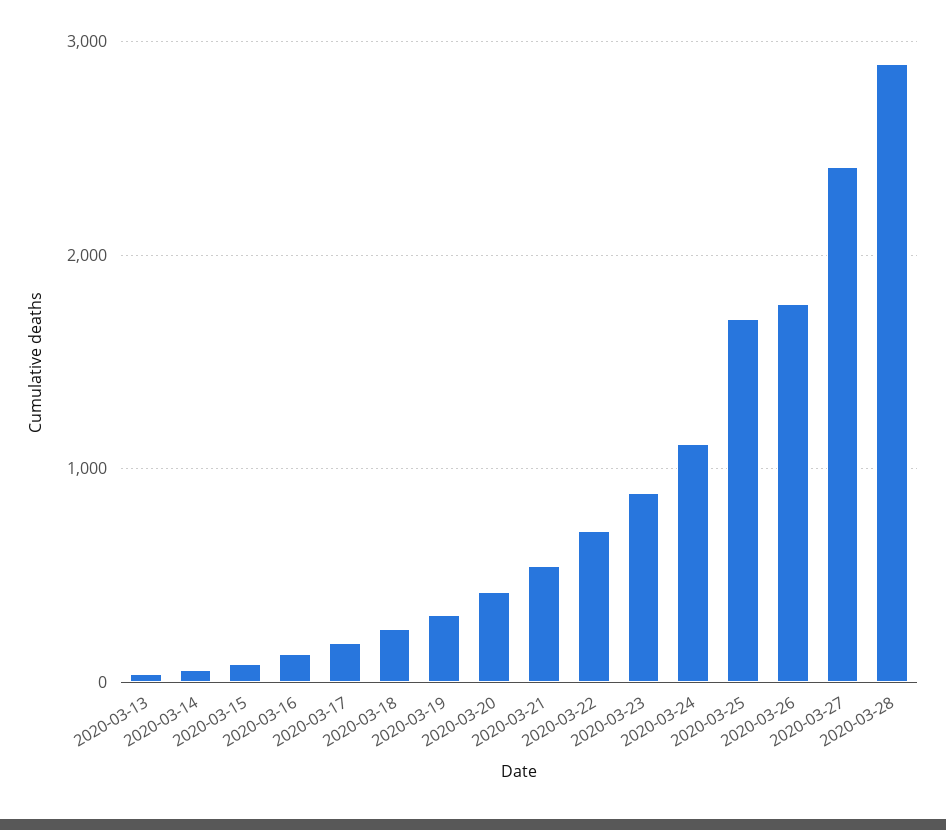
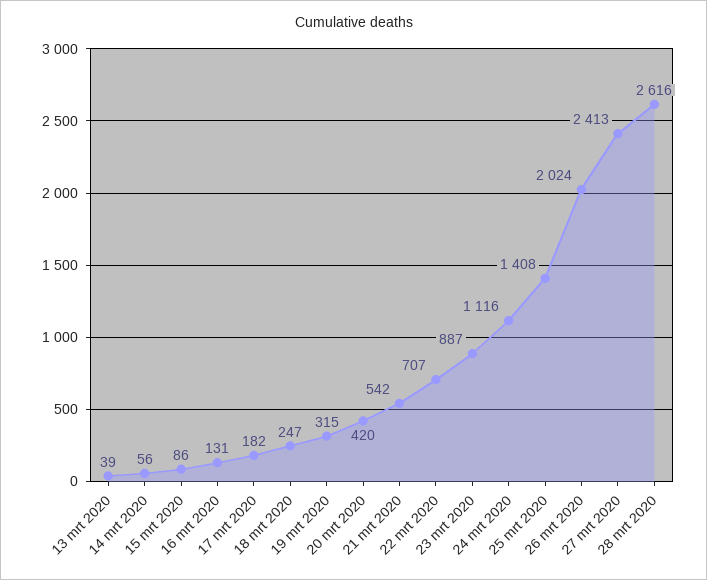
2020-03-25: 1700 -> 1408
2020-03-26: 1800 -> 2024
2020-03-28: 2900 -> 2616

